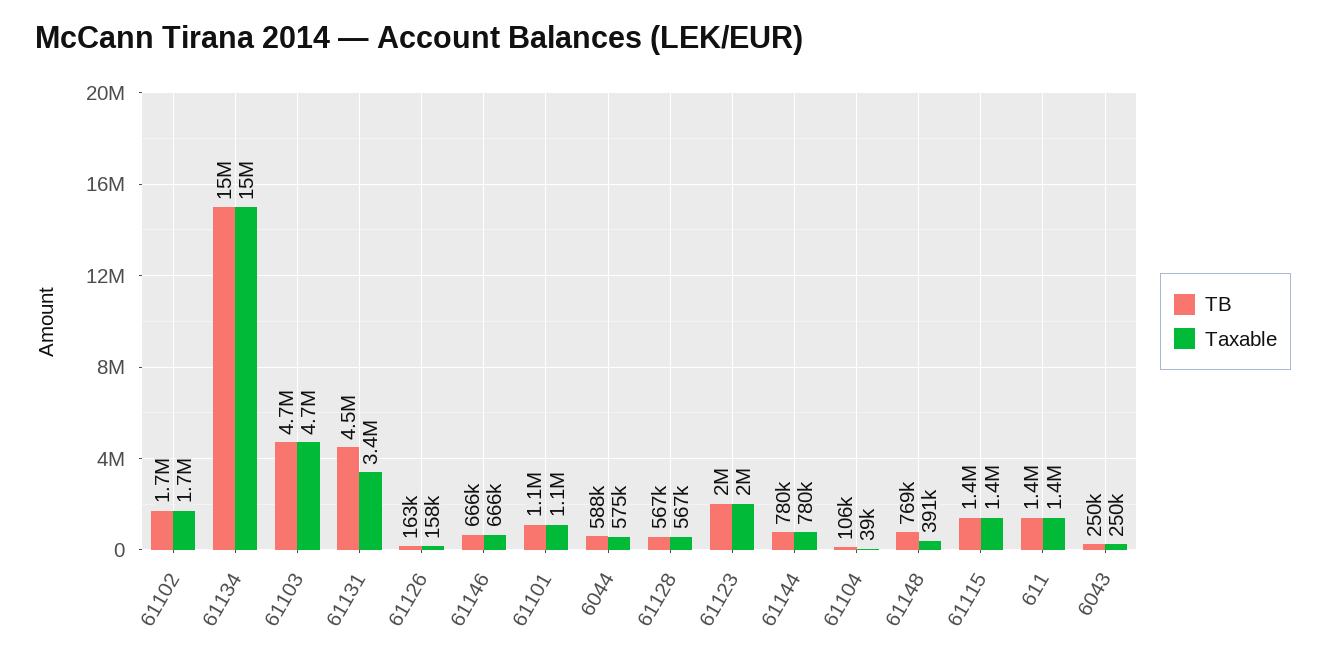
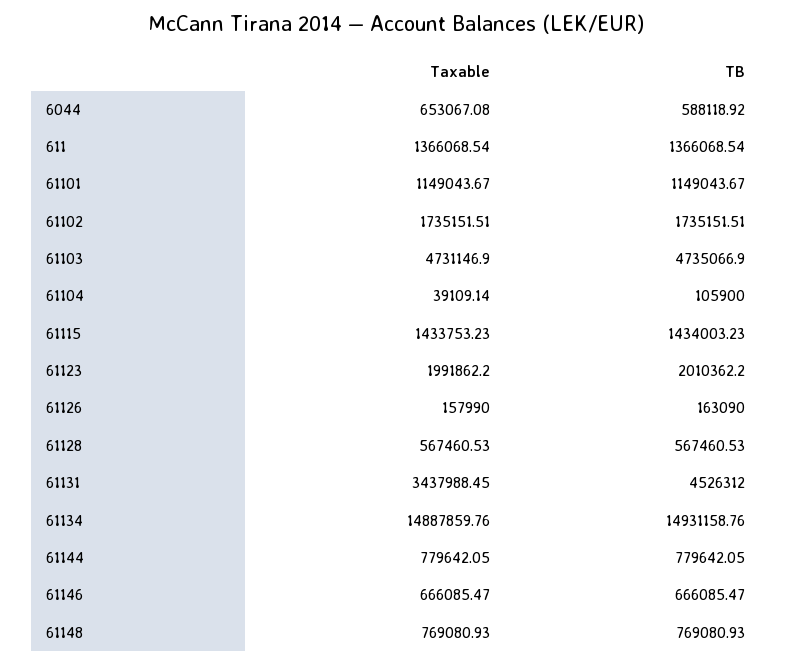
Taxable, 6044: 575000 -> 653067.08
Taxable, 61148: 391000 -> 769080.93
TB, 6043: 250000 -> none
Taxable, 6043: 250000 -> none

